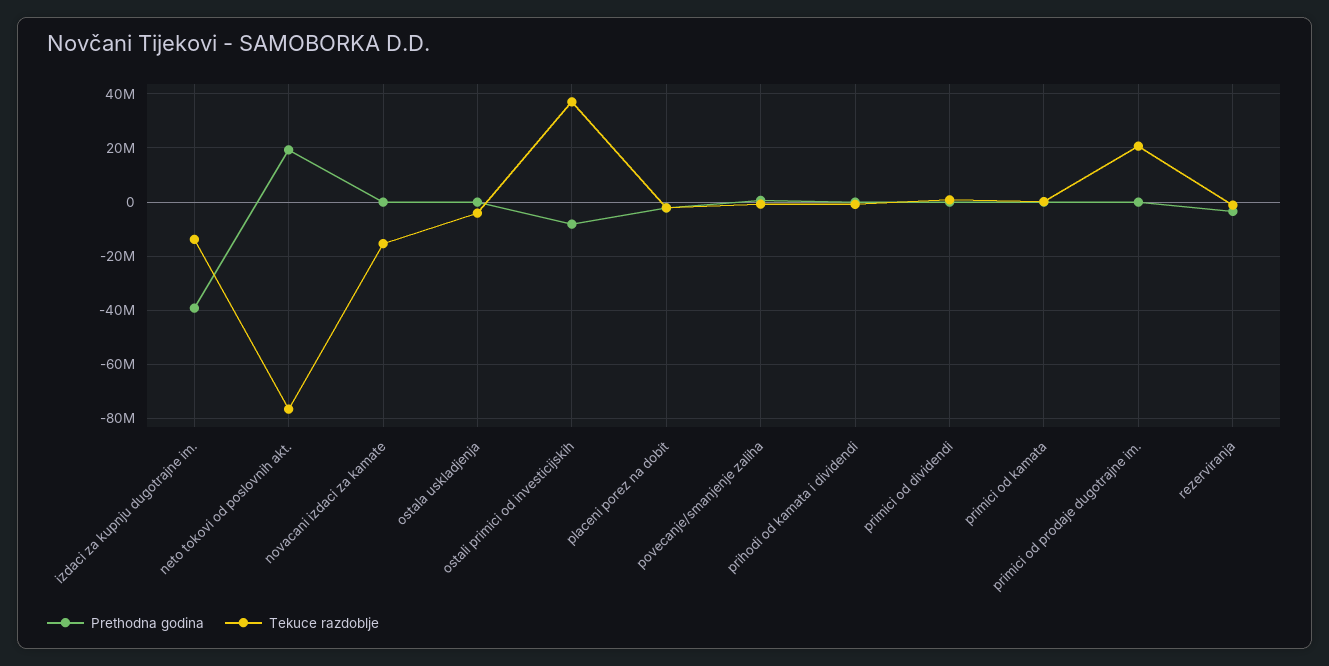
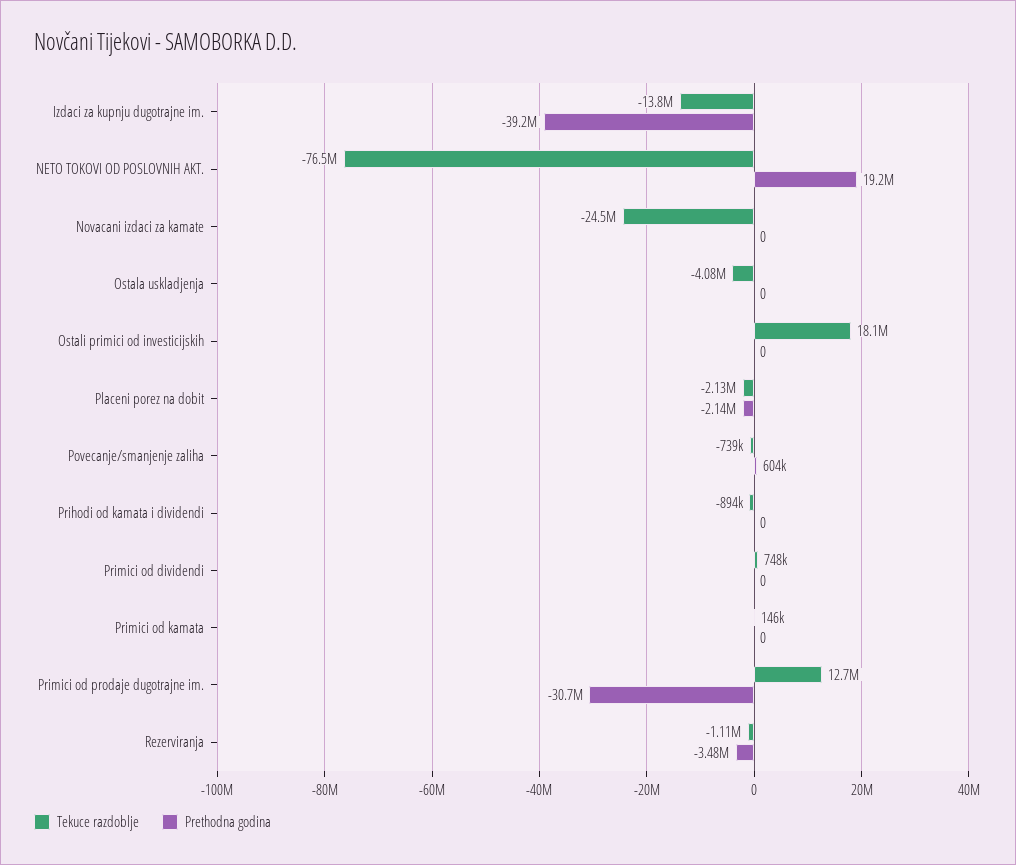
Tekuce razdoblje, novacani izdaci za kamate: -15000000 -> -24500000
Prethodna godina, ostali primici od investicijskih: -7500000 -> 0
Tekuce razdoblje, ostali primici od investicijskih: 37500000 -> 18100000
Prethodna godina, primici od prodaje dugotrajne im.: 0 -> -30700000
Tekuce razdoblje, primici od prodaje dugotrajne im.: 20000000 -> 12700000

